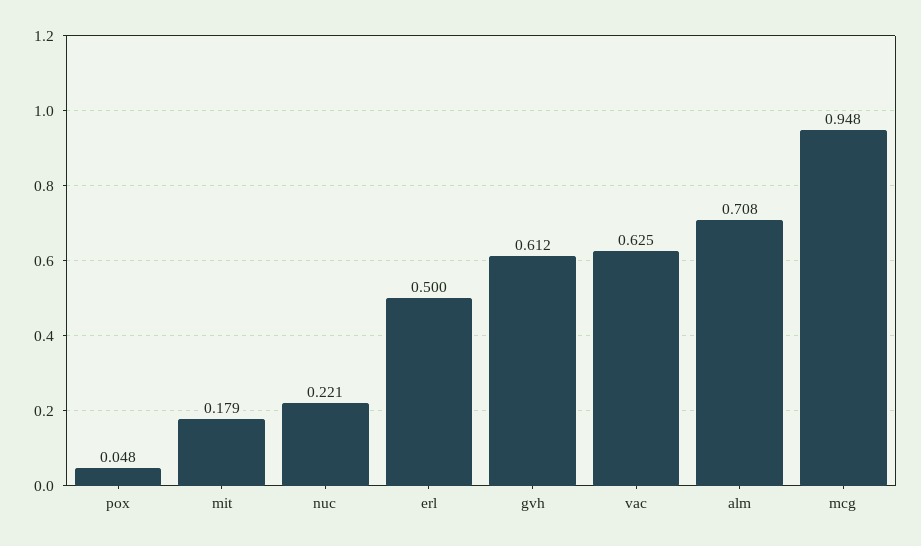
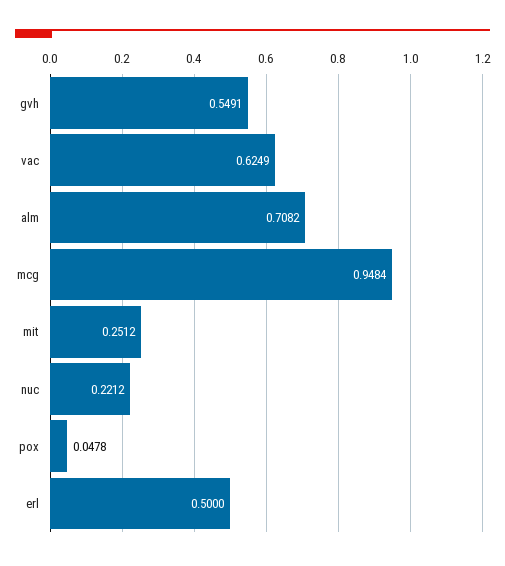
mit: 0.179 -> 0.2512
gvh: 0.612 -> 0.5491

